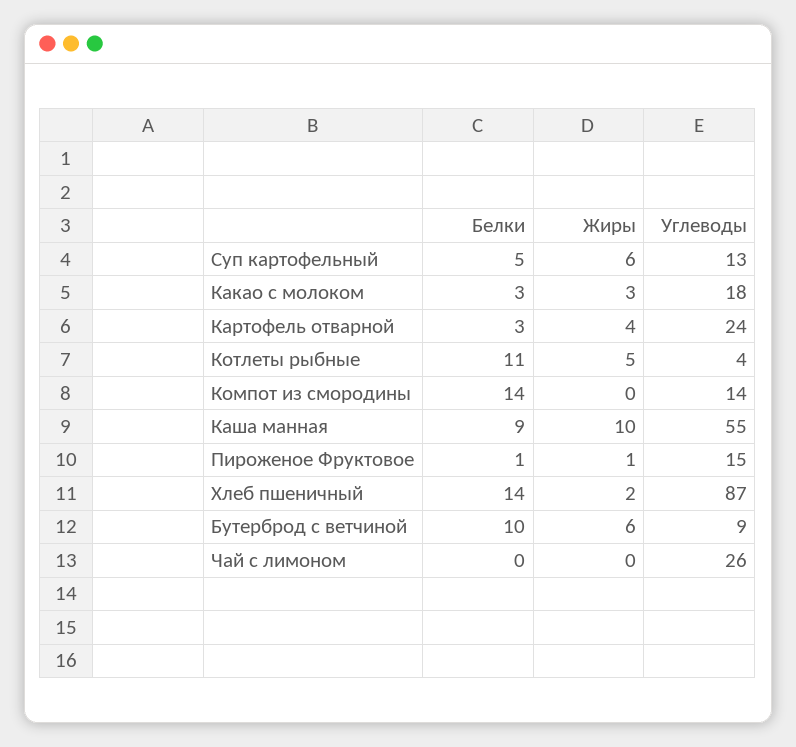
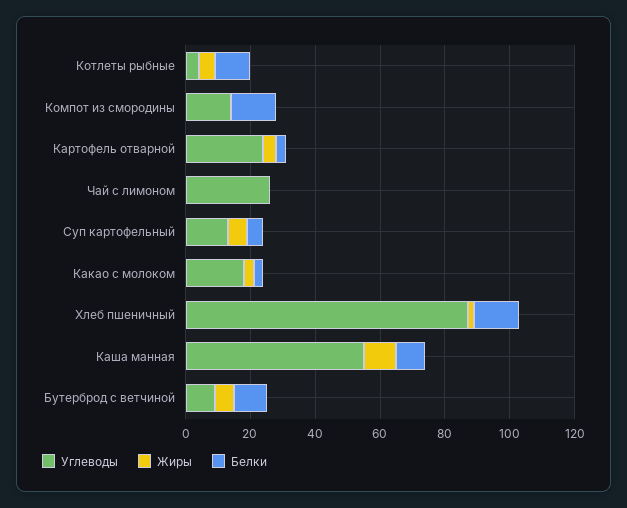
Белки, Пироженое Фруктовое: 1 -> none
Жиры, Пироженое Фруктовое: 1 -> none
Углеводы, Пироженое Фруктовое: 15 -> none

